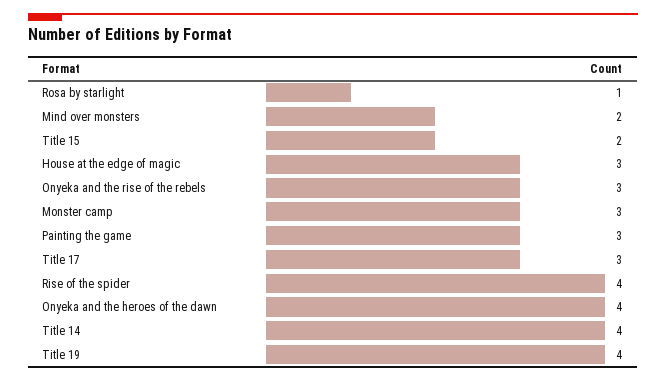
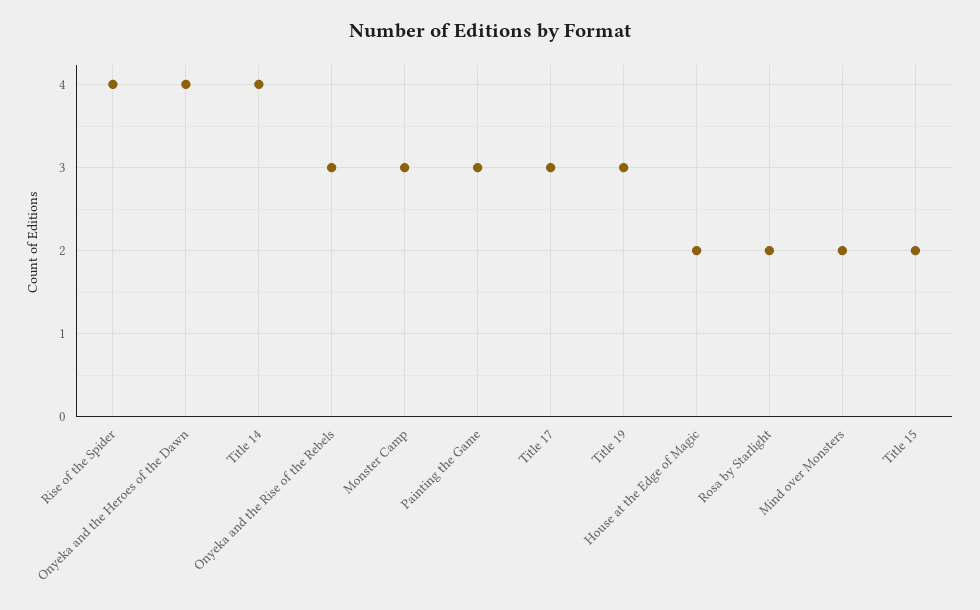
Rosa by starlight: 1 -> 2
House at the edge of magic: 3 -> 2
Title 19: 4 -> 3

